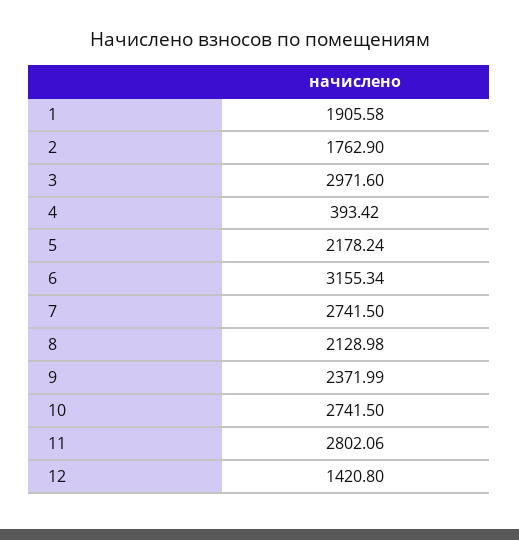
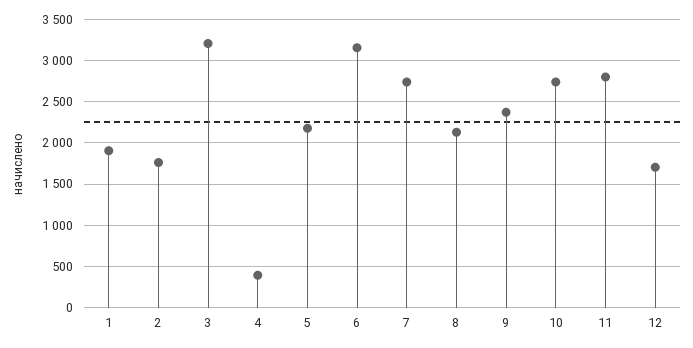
3: 2971.6 -> 3200
12: 1420.8 -> 1700

